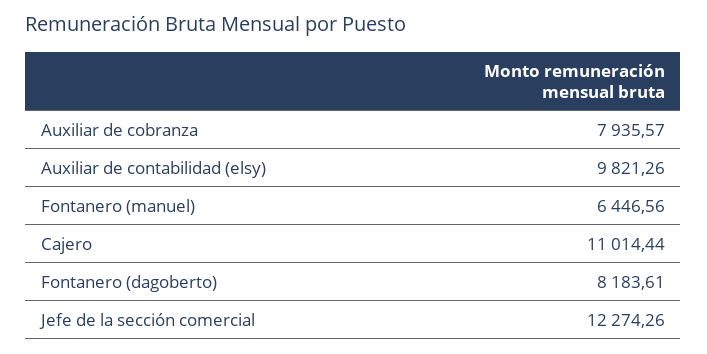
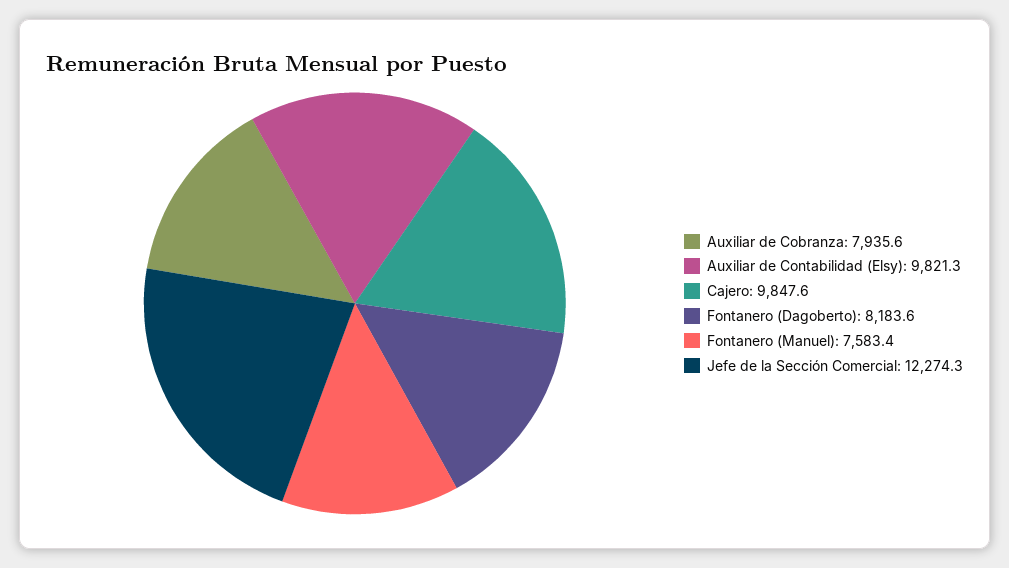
Fontanero (manuel): 6446.56 -> 7583.4
Cajero: 11014.44 -> 9847.6

